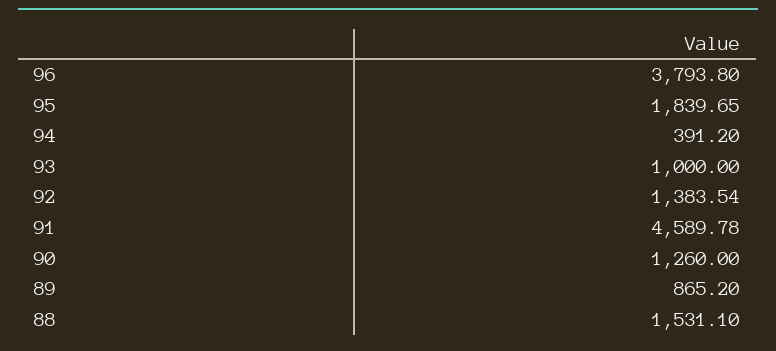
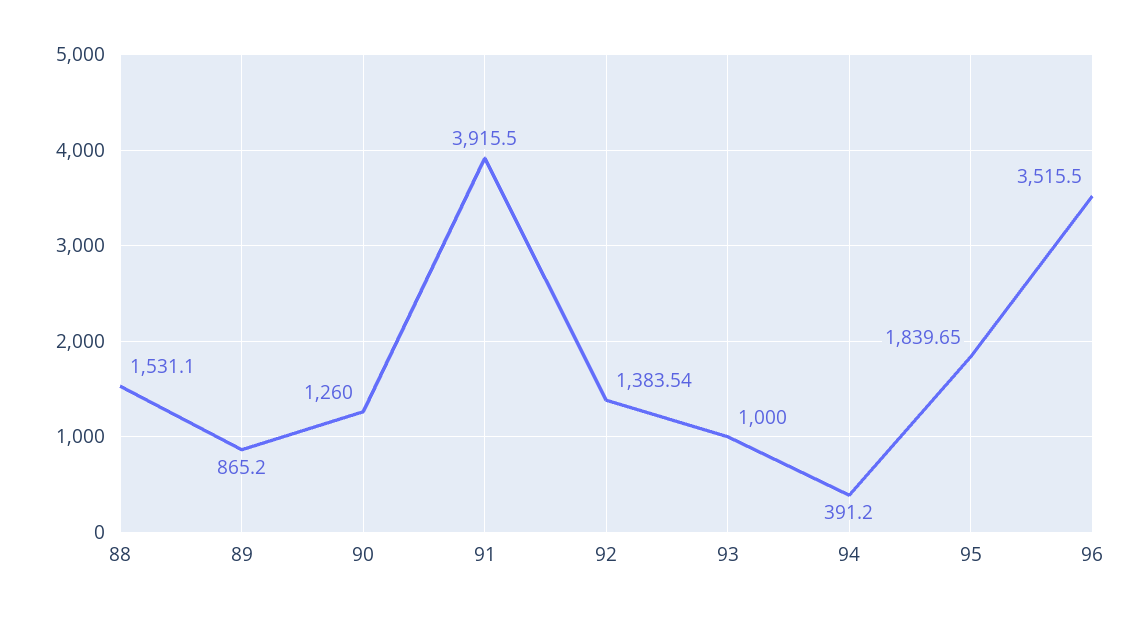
96: 3793.8 -> 3515.5
91: 4589.78 -> 3915.5

